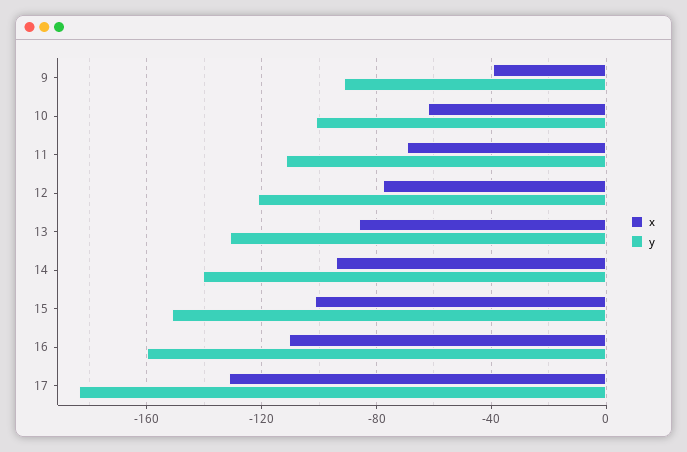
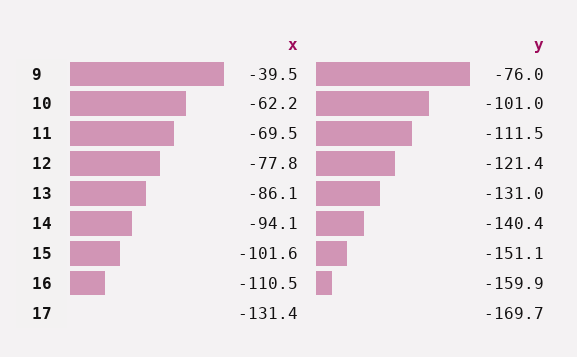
y, 9: -90 -> -76
y, 17: -185 -> -169.7

